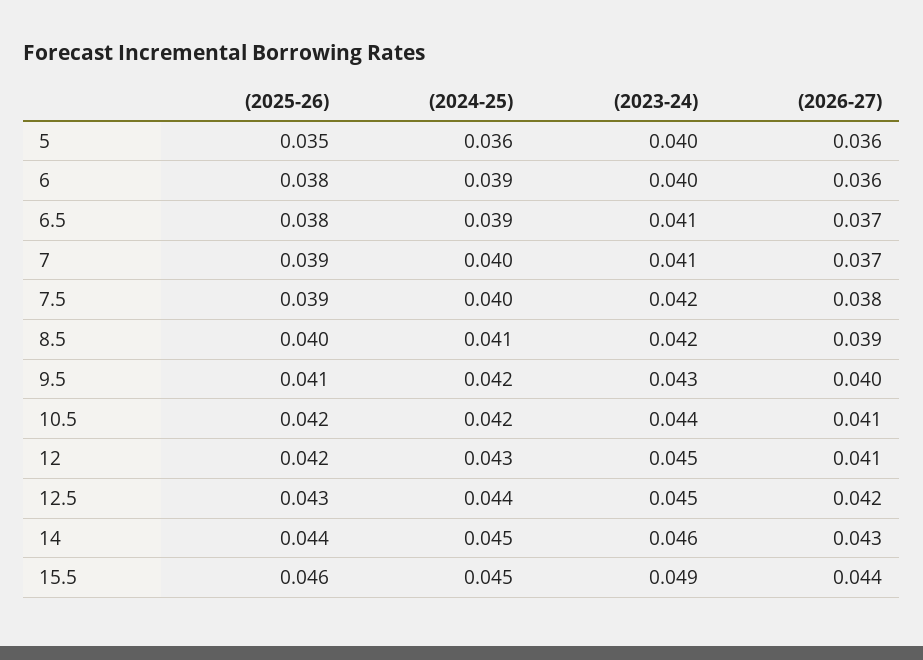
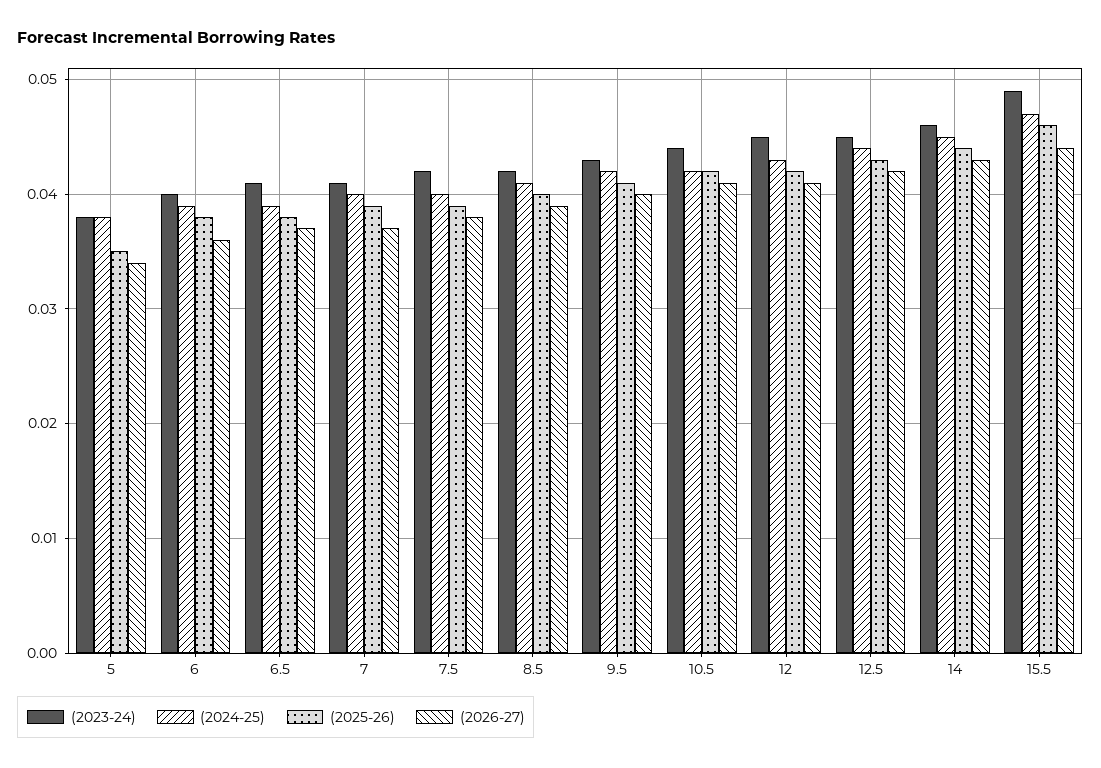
(2024-25), 5: 0.036 -> 0.038
(2023-24), 5: 0.04 -> 0.038
(2026-27), 5: 0.036 -> 0.034
(2024-25), 15.5: 0.045 -> 0.047

